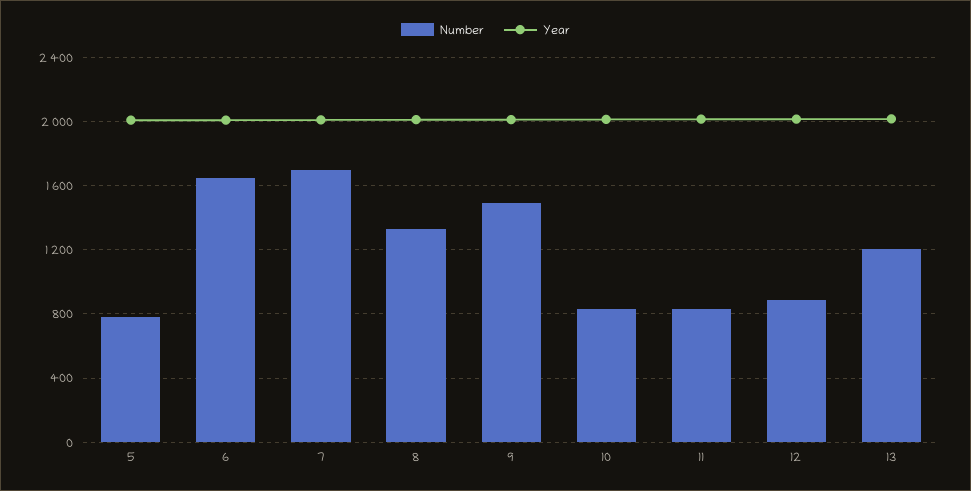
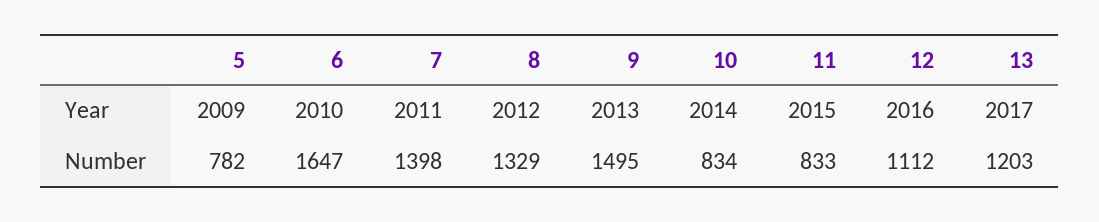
Number, 7: 1700 -> 1398
Number, 12: 900 -> 1112

